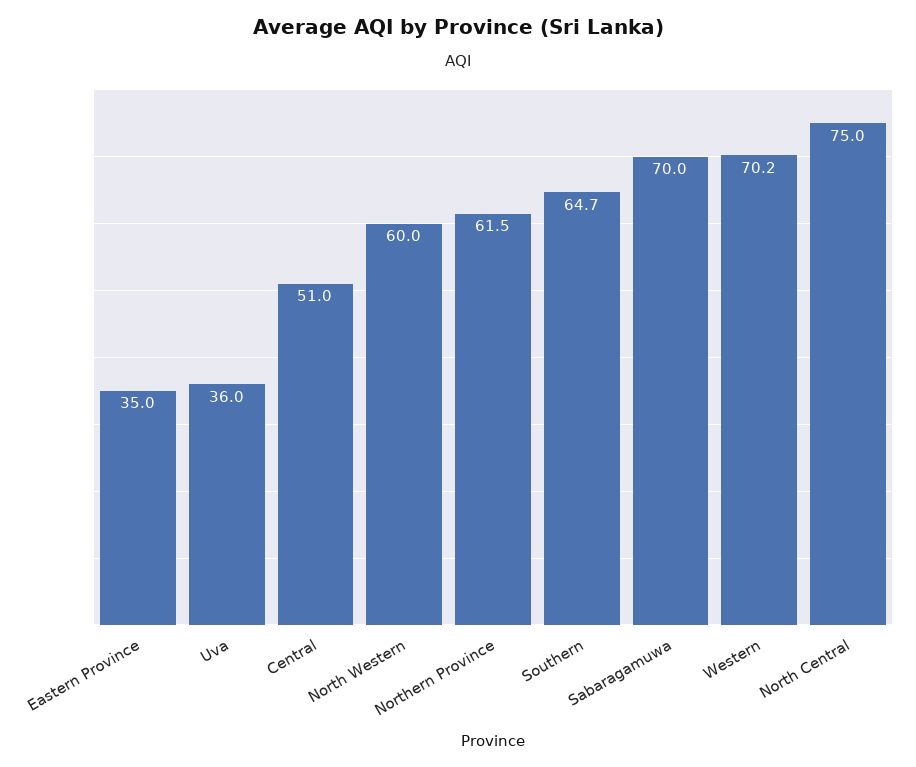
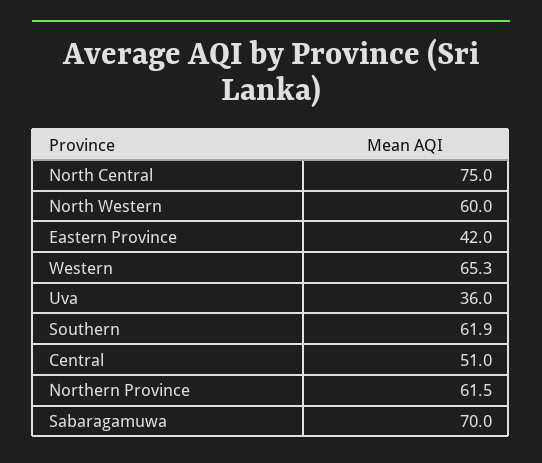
Eastern Province: 35 -> 42
Southern: 64.7 -> 61.9
Western: 70.2 -> 65.3

